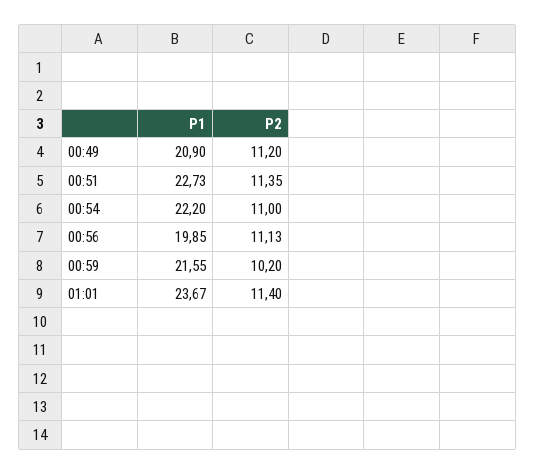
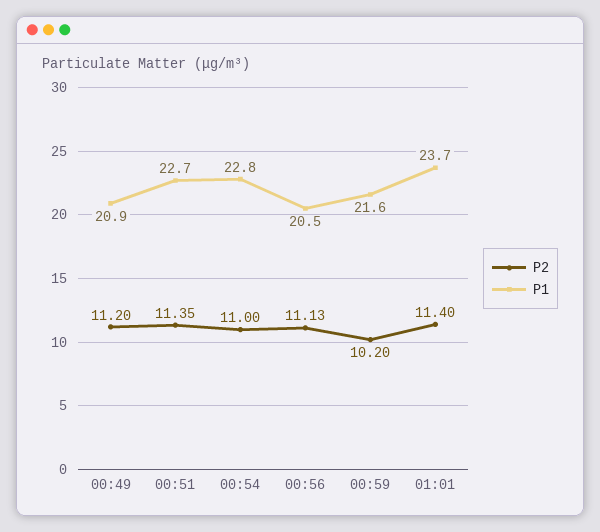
P1, 00:54: 22.2 -> 22.8
P1, 00:56: 19.85 -> 20.5

